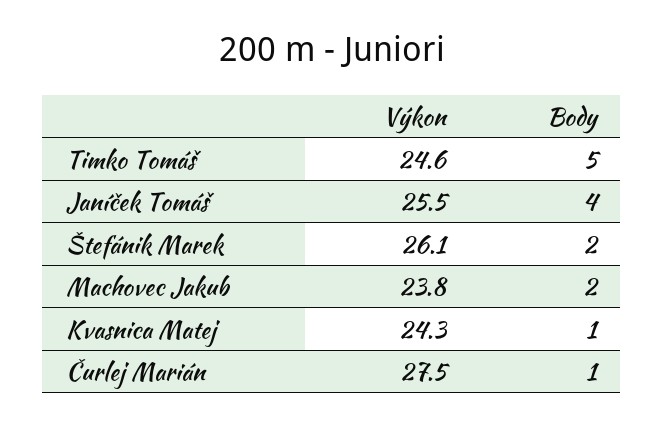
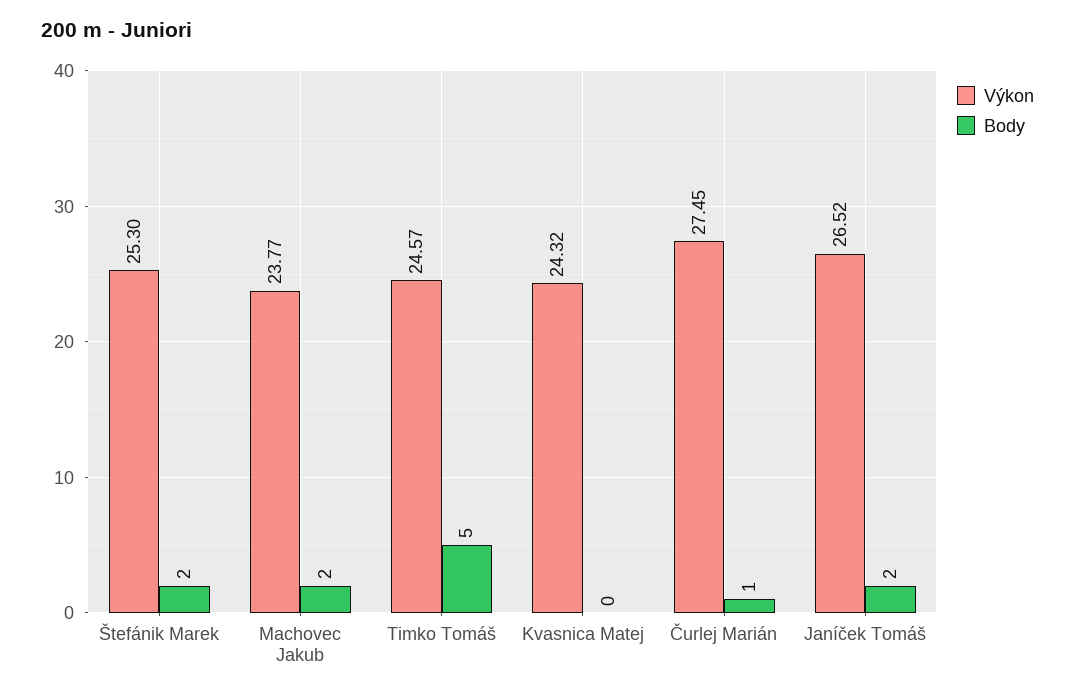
Výkon, Janíček Tomáš: 25.5 -> 26.52
Body, Janíček Tomáš: 4 -> 2
Výkon, Štefánik Marek: 26.1 -> 25.3
Body, Kvasnica Matej: 1 -> 0

